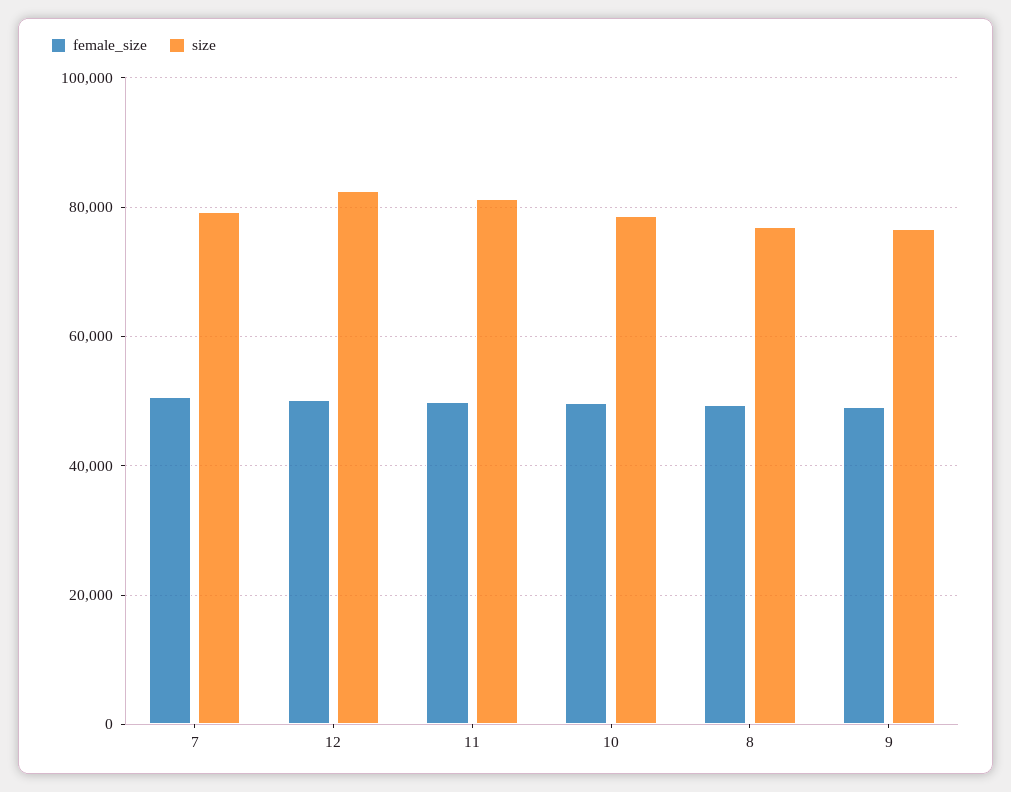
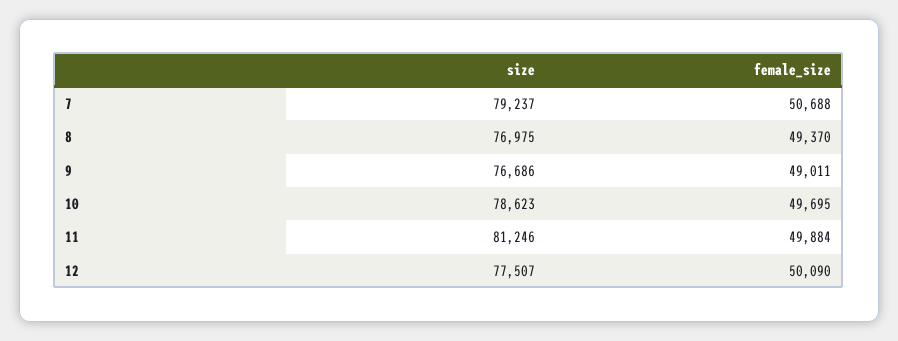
size, 12: 82000 -> 77507

